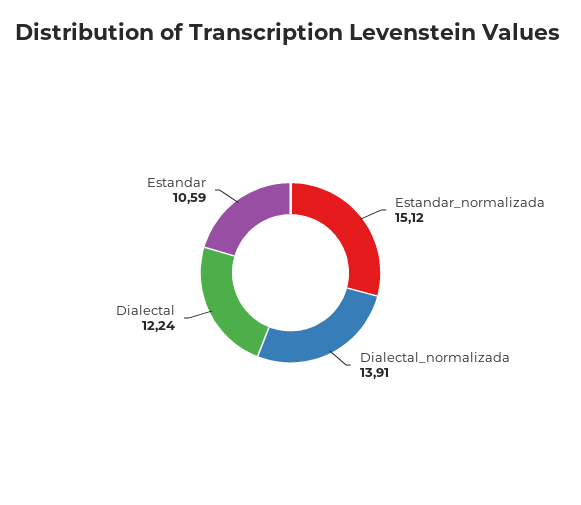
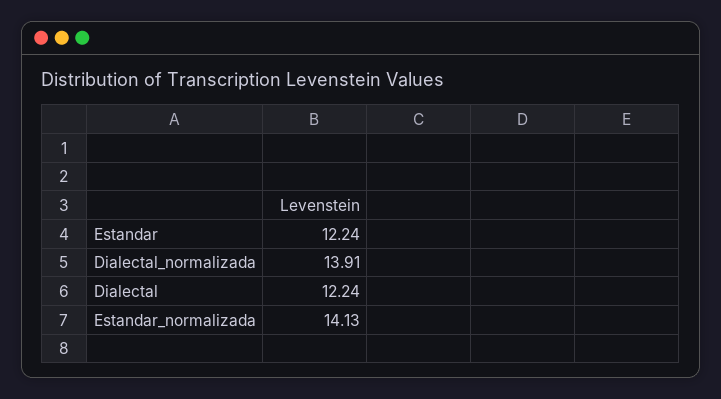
Estandar_normalizada: 15.12 -> 14.13
Estandar: 10.59 -> 12.24

